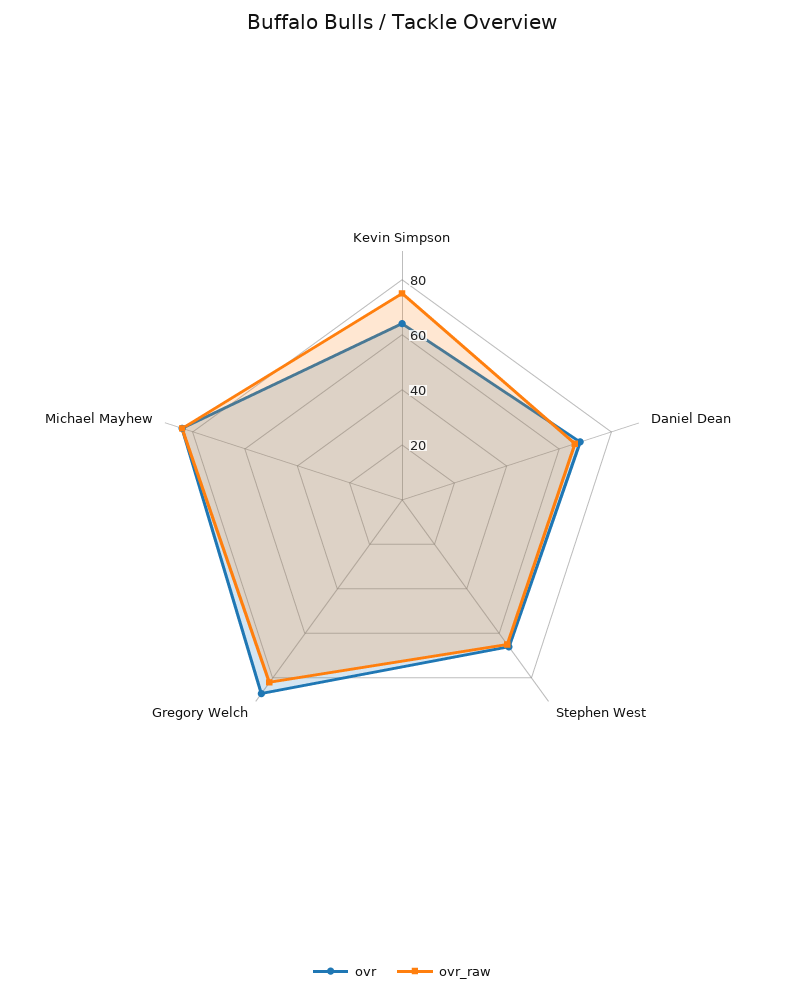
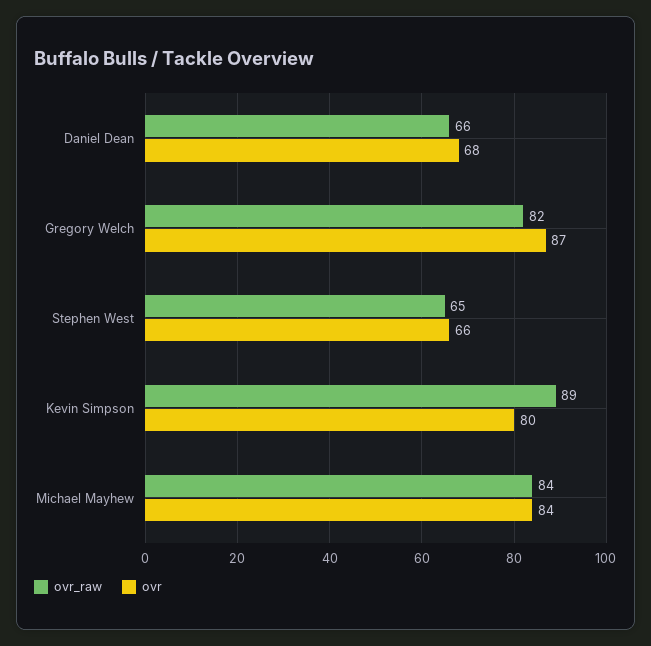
ovr, Kevin Simpson: 65 -> 80
ovr_raw, Kevin Simpson: 75 -> 89

